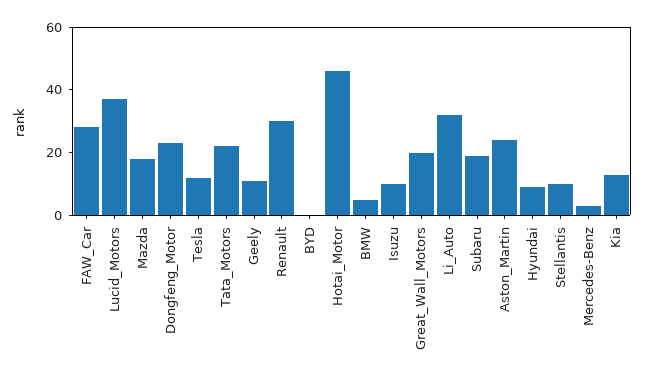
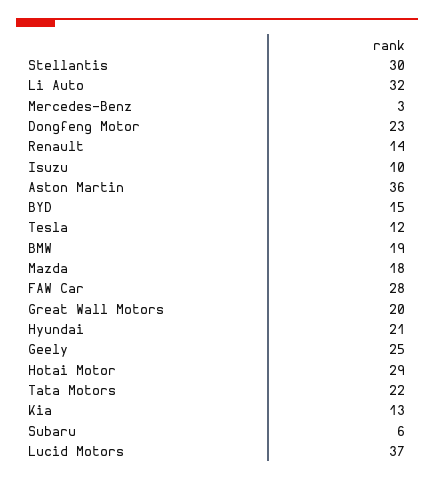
Geely: 10 -> 25
Renault: 30 -> 14
BYD: 0 -> 15
Hotai_Motor: 45 -> 29
BMW: 5 -> 19
Subaru: 20 -> 6
Aston_Martin: 25 -> 36
Hyundai: 10 -> 21
Stellantis: 10 -> 30

